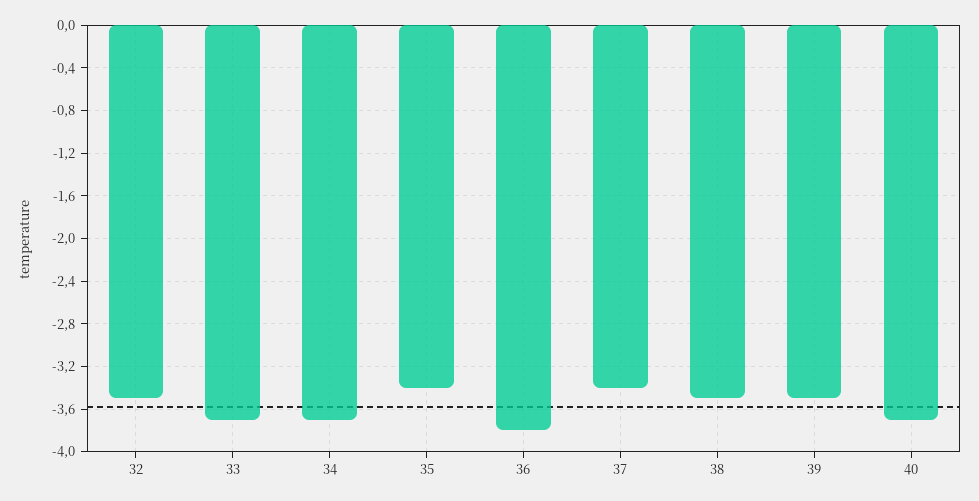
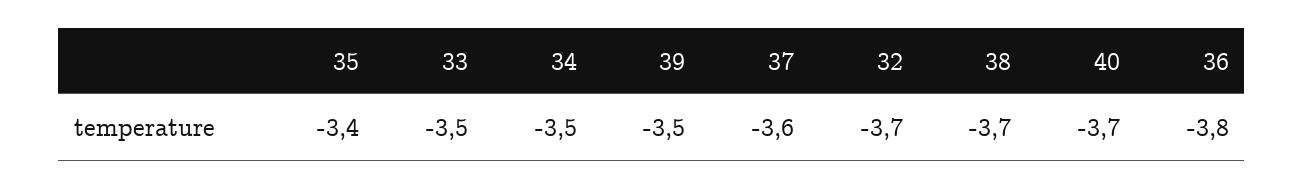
32: -3.5 -> -3.7
33: -3.7 -> -3.5
34: -3.7 -> -3.5
37: -3.4 -> -3.6
38: -3.5 -> -3.7

